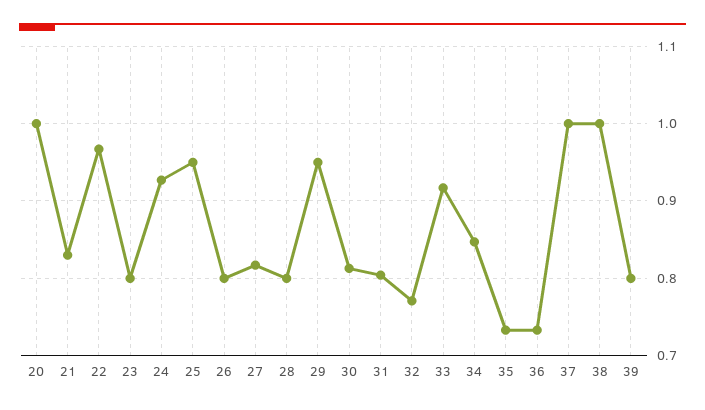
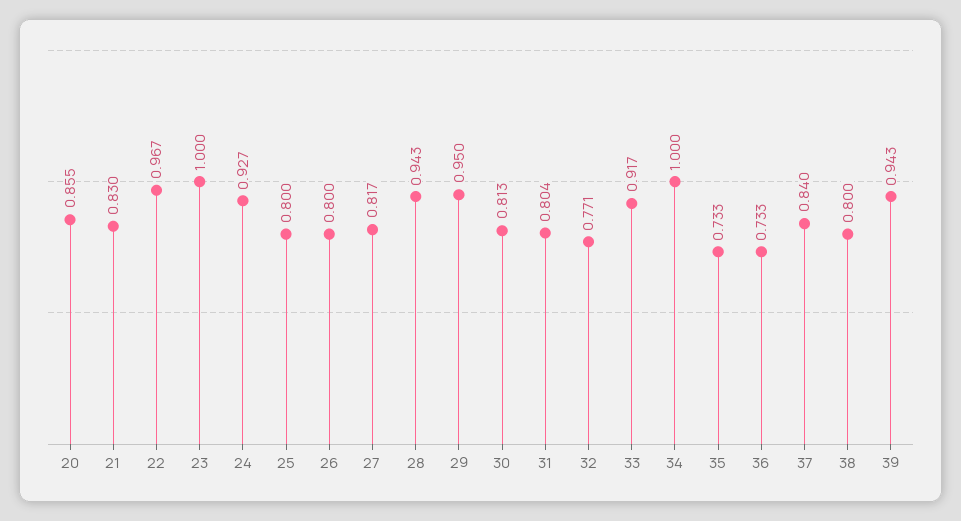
20: 1 -> 0.855
23: 0.8 -> 1
25: 0.95 -> 0.8
28: 0.8 -> 0.943
34: 0.85 -> 1
37: 1 -> 0.84
38: 1 -> 0.8
39: 0.8 -> 0.943

